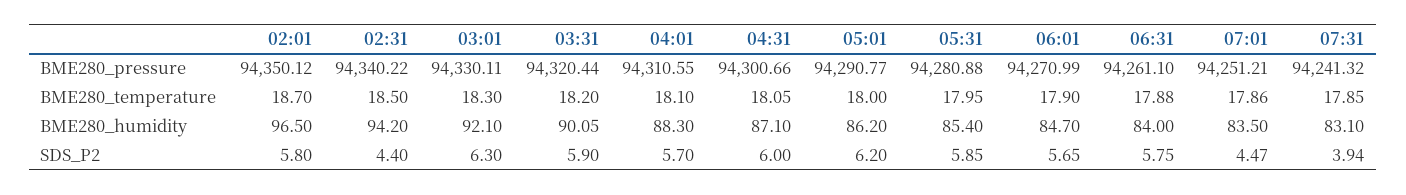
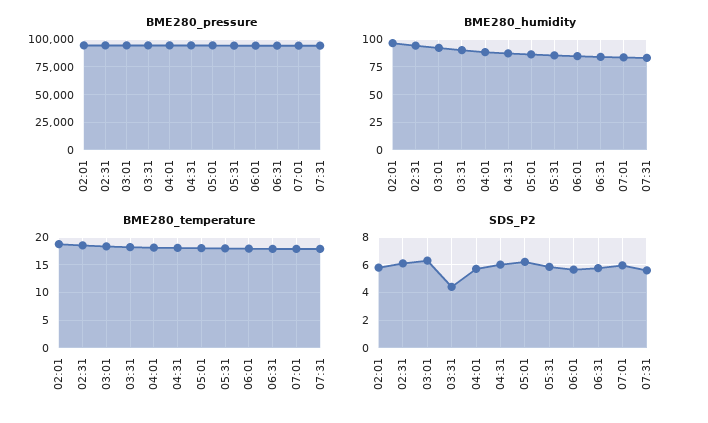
SDS_P2, 02:31: 4.4 -> 6
SDS_P2, 03:31: 5.9 -> 4.5
SDS_P2, 07:01: 4.47 -> 6
SDS_P2, 07:31: 3.94 -> 5.5

